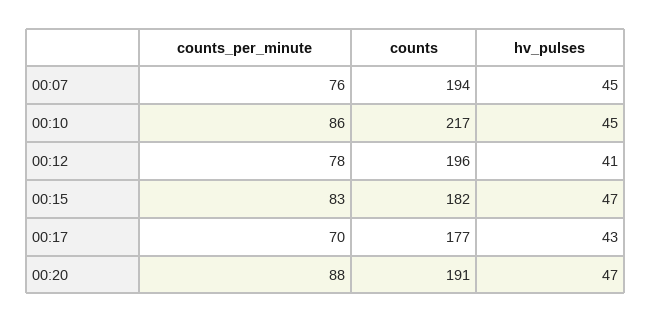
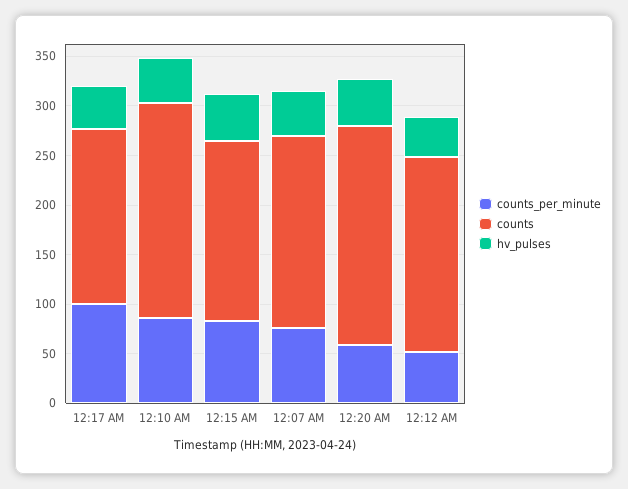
counts_per_minute, 00:12: 78 -> 50
counts_per_minute, 00:17: 70 -> 100
counts_per_minute, 00:20: 88 -> 60
counts, 00:20: 191 -> 220

